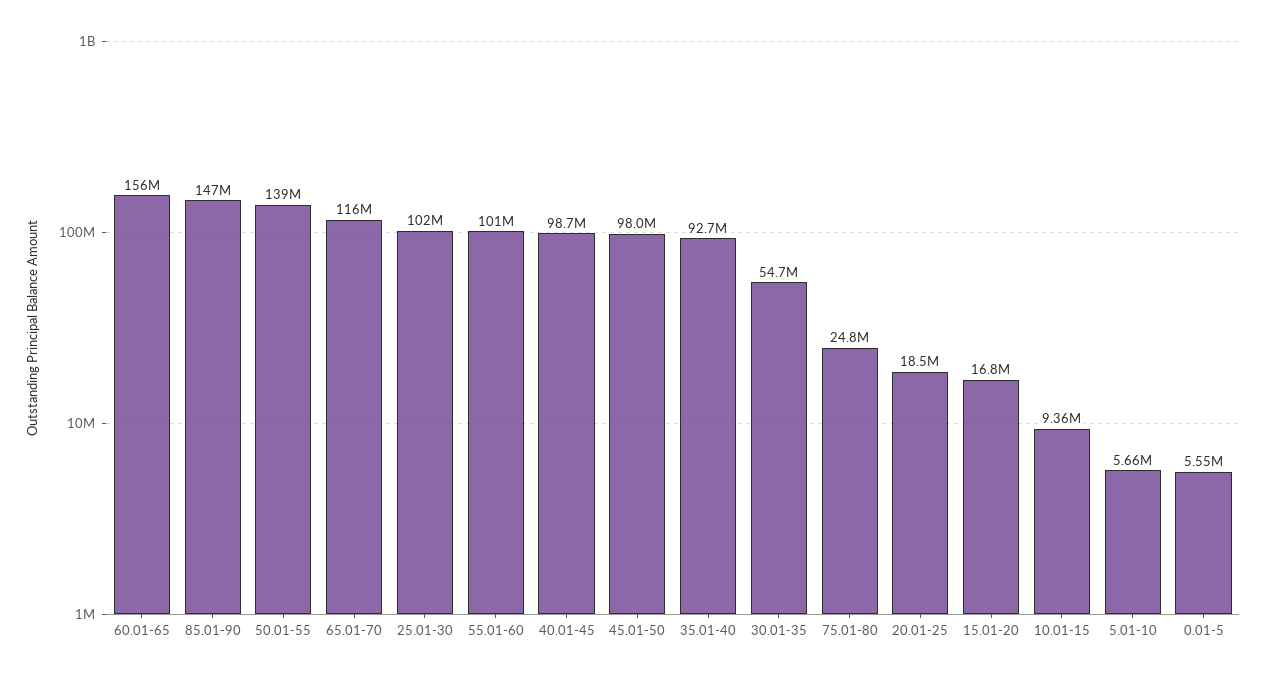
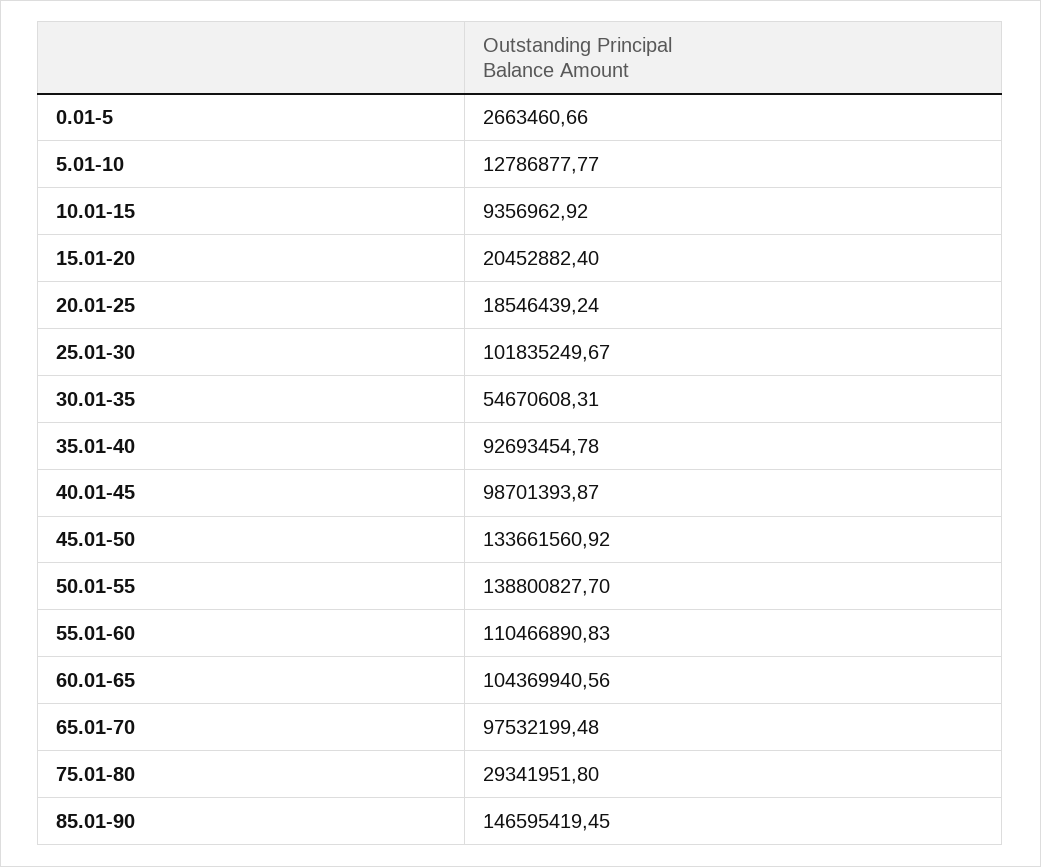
60.01-65: 156000000 -> 104369940.56
65.01-70: 116000000 -> 97532199.48
55.01-60: 101000000 -> 110466890.83
45.01-50: 98000000 -> 133661560.92
75.01-80: 24800000 -> 29341951.8
15.01-20: 16800000 -> 20452882.4
5.01-10: 5660000 -> 12786877.77
0.01-5: 5550000 -> 2663460.66

